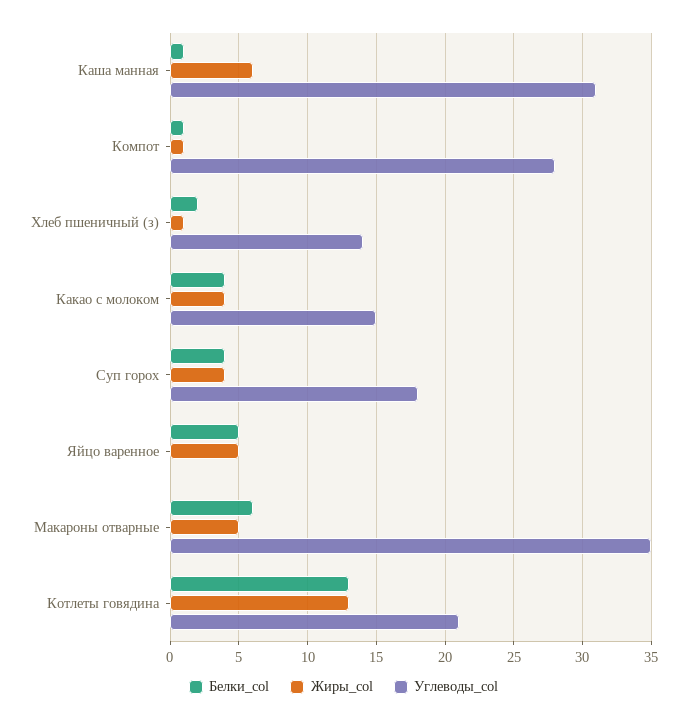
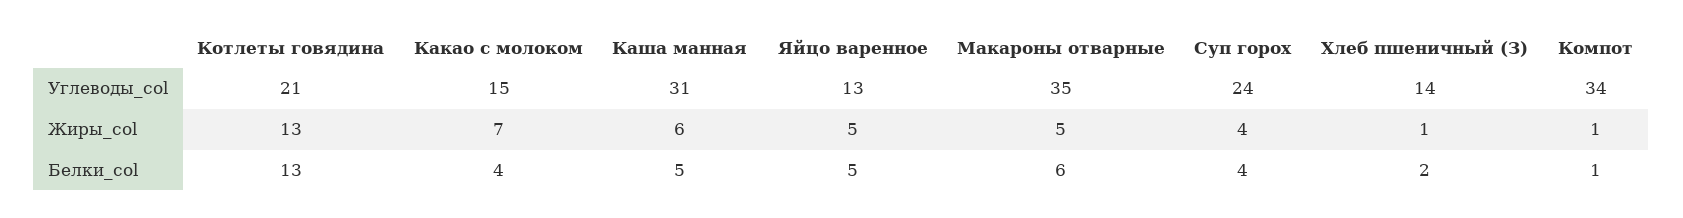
Белки_col, Каша манная: 1 -> 5
Углеводы_col, Компот: 28 -> 34
Жиры_col, Какао с молоком: 4 -> 7
Углеводы_col, Суп горох: 18 -> 24
Углеводы_col, Яйцо варенное: 0 -> 13

